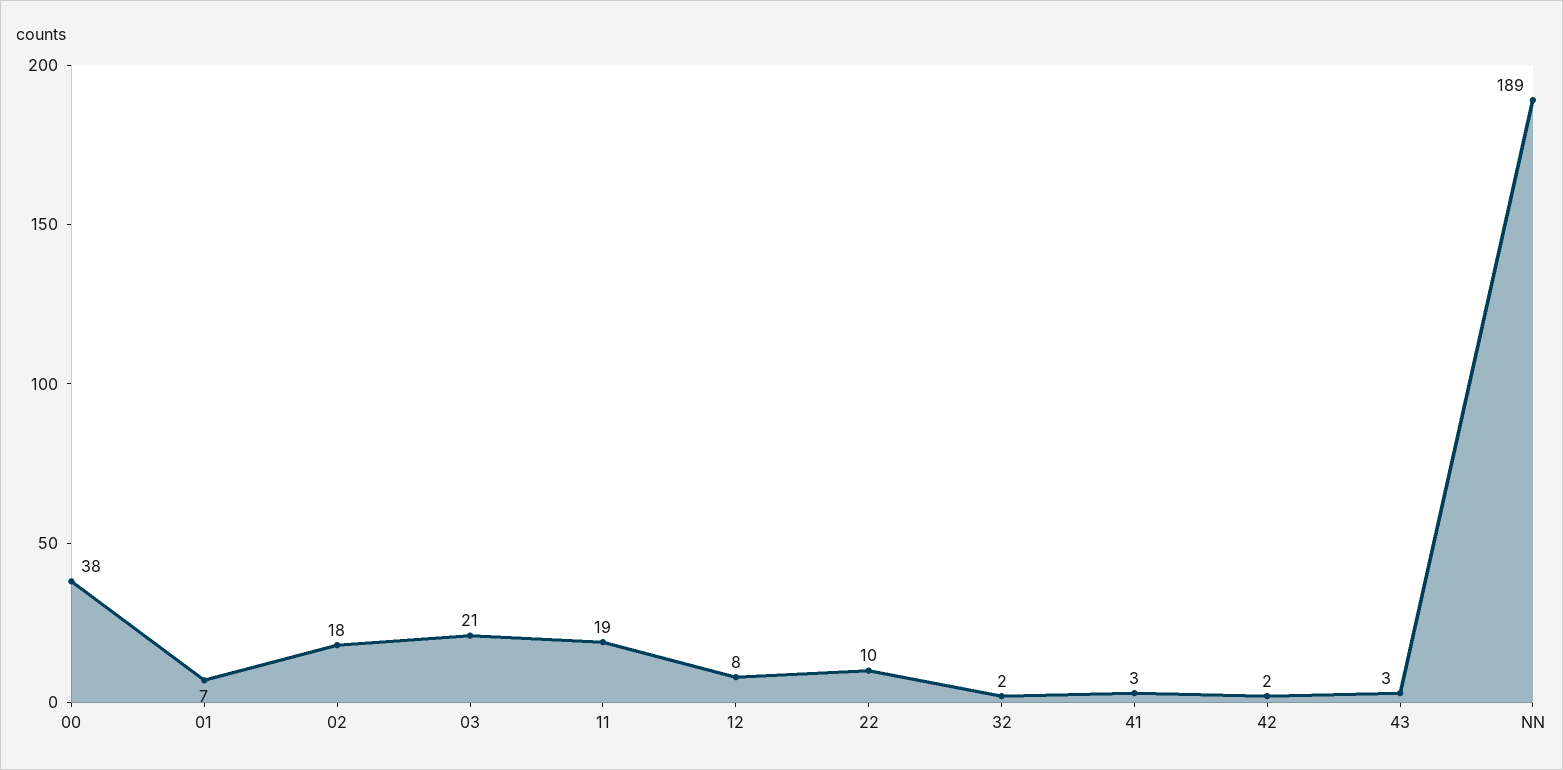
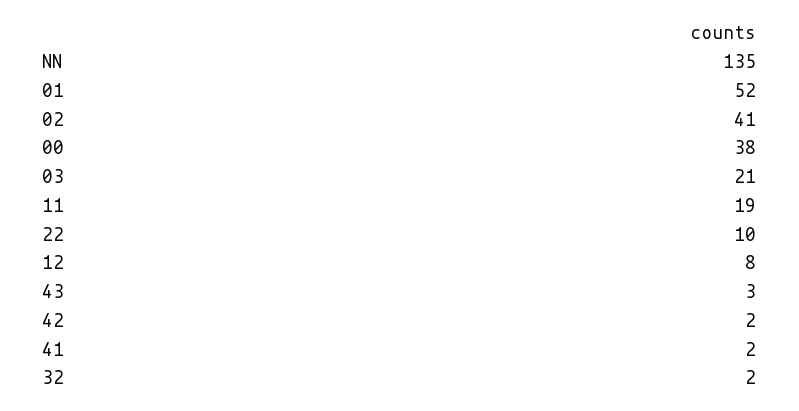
01: 7 -> 52
02: 18 -> 41
41: 3 -> 2
NN: 189 -> 135

